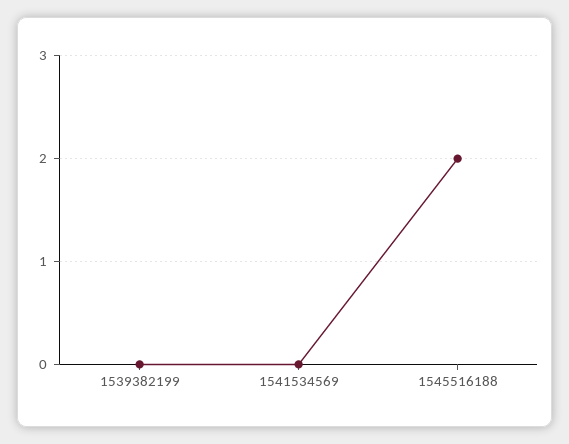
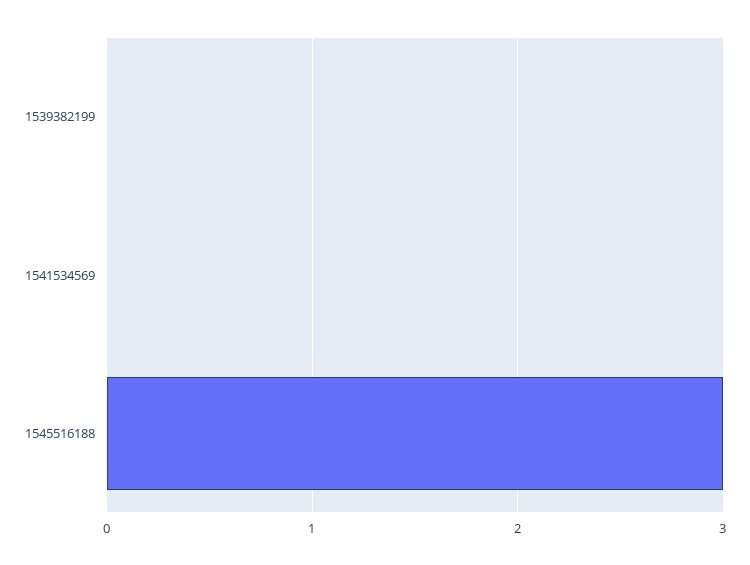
1545516188: 2 -> 3

